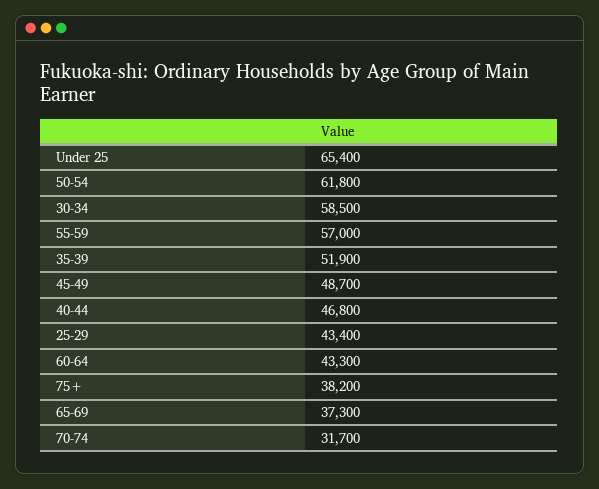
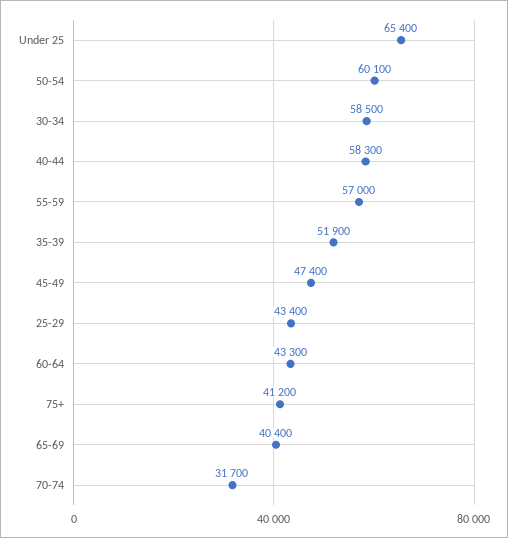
50-54: 61800 -> 60100
45-49: 48700 -> 47400
40-44: 46800 -> 58300
75+: 38200 -> 41200
65-69: 37300 -> 40400

